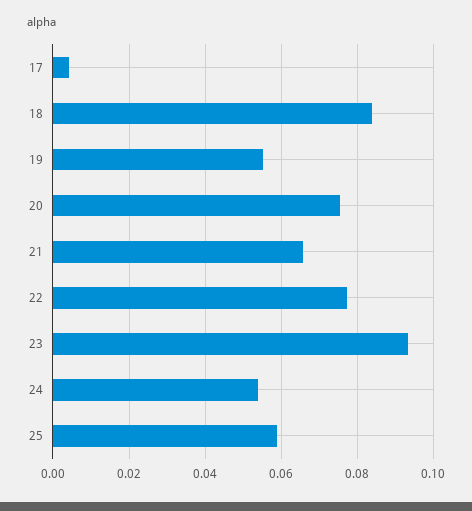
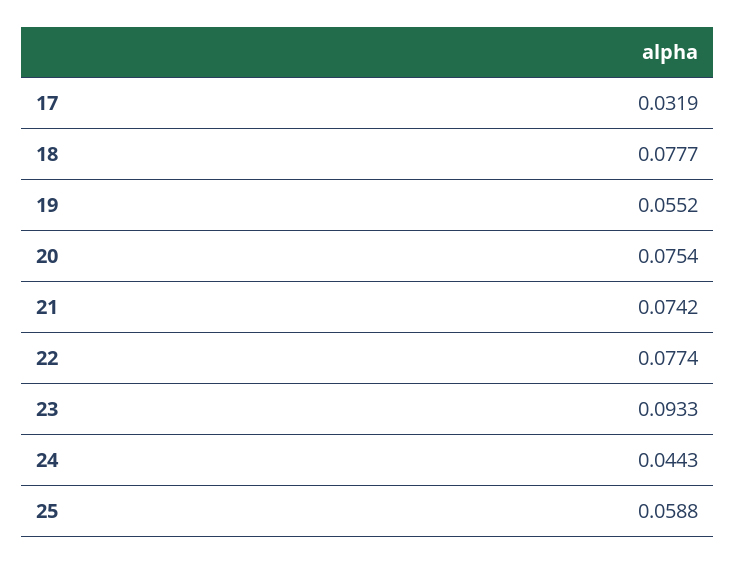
17: 0.004 -> 0.0319
18: 0.084 -> 0.0777
21: 0.066 -> 0.0742
24: 0.054 -> 0.0443

